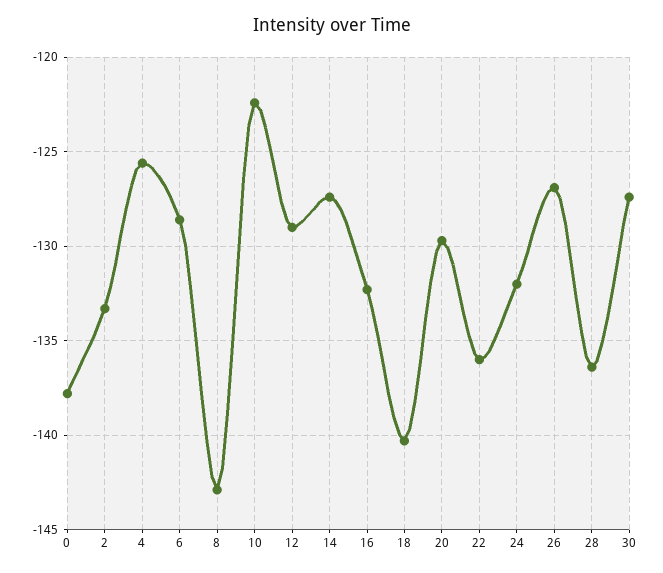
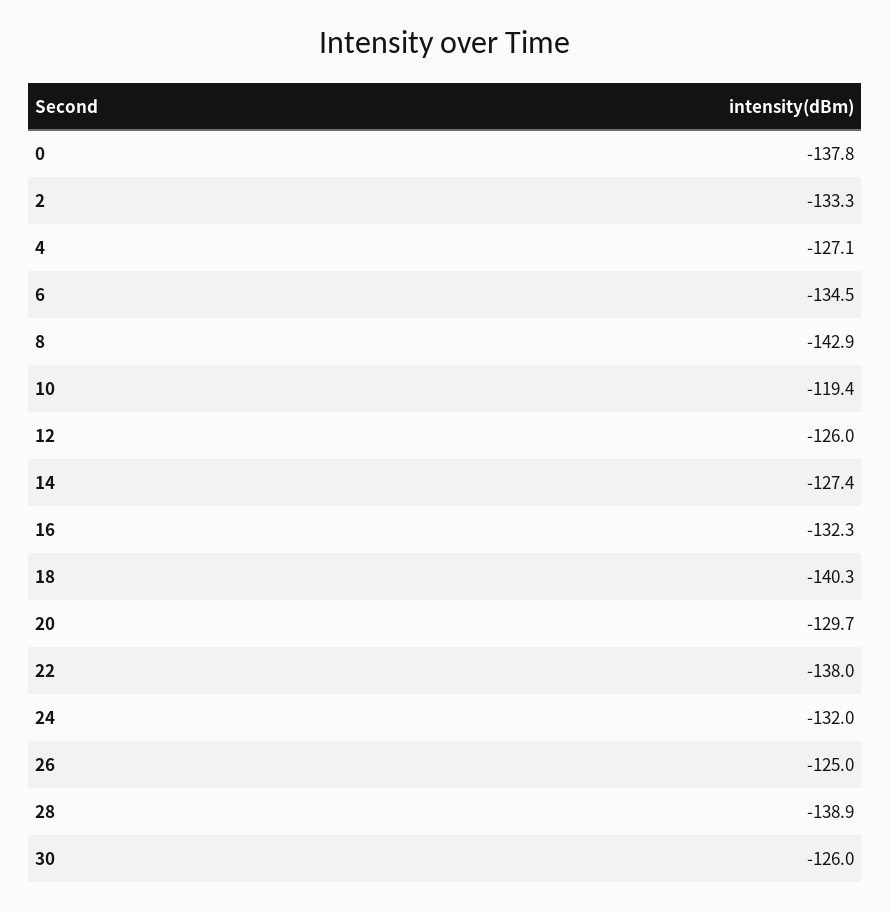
4: -125.5 -> -127.1
6: -128.5 -> -134.5
10: -122.5 -> -119.4
12: -129 -> -126
22: -136 -> -138
26: -127 -> -125
28: -136.5 -> -138.9
30: -127.5 -> -126

